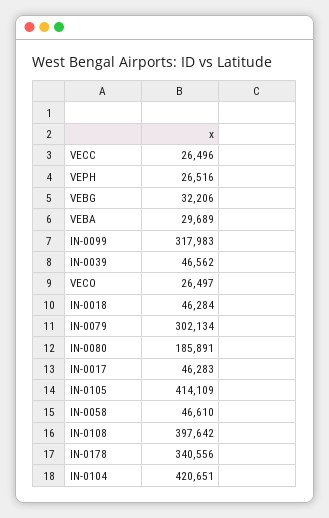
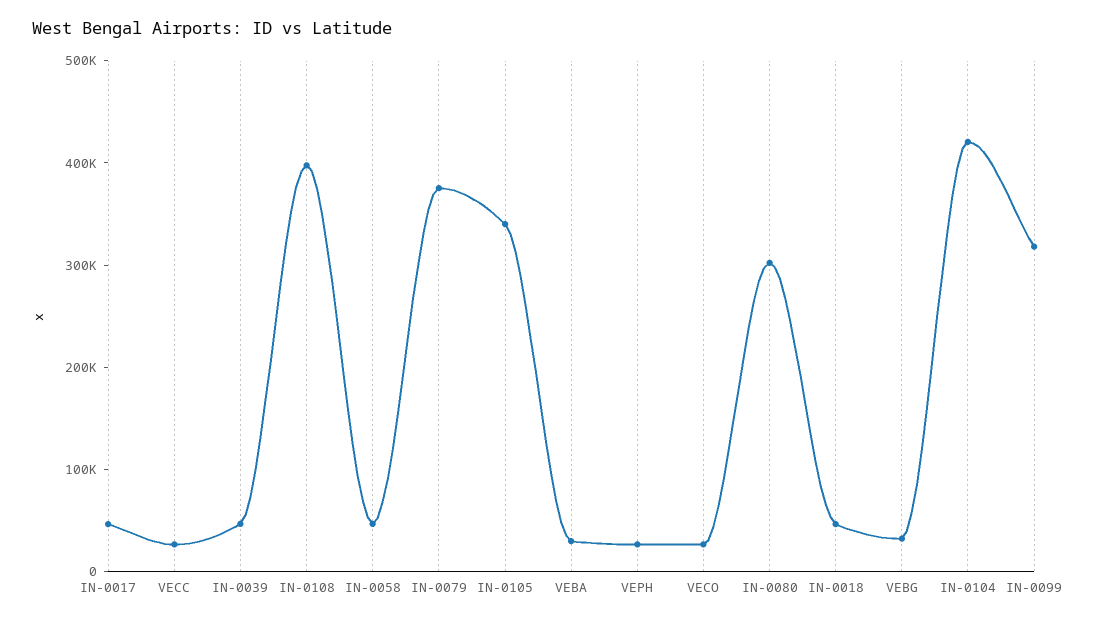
IN-0079: 302134 -> 380000
IN-0080: 185891 -> 300000
IN-0105: 414109 -> 340000
IN-0178: 340556 -> none

